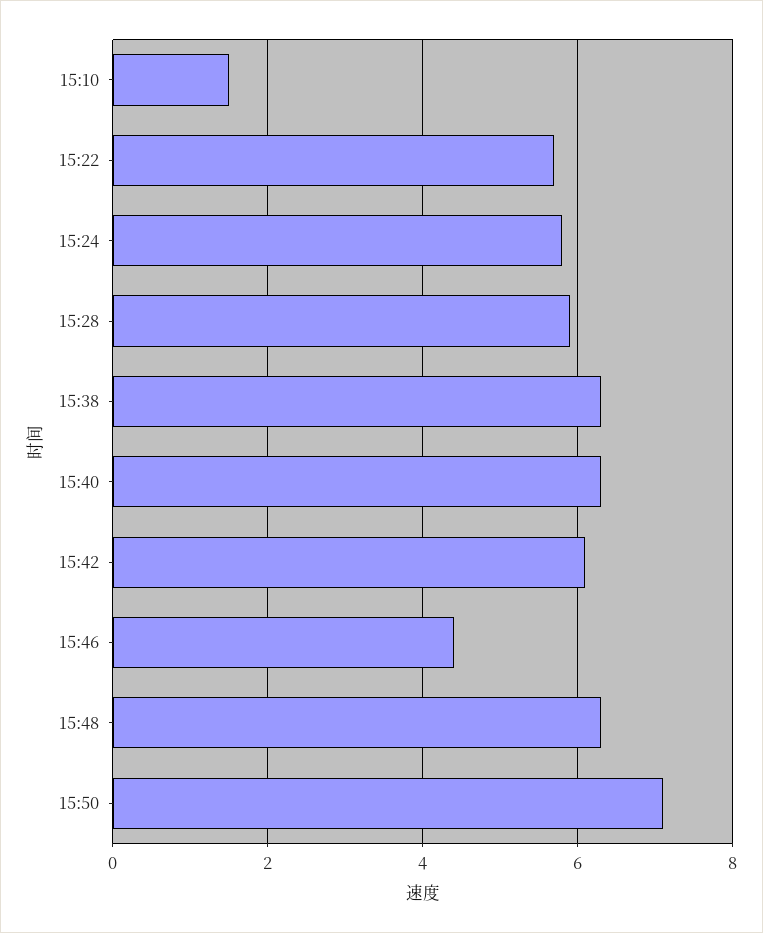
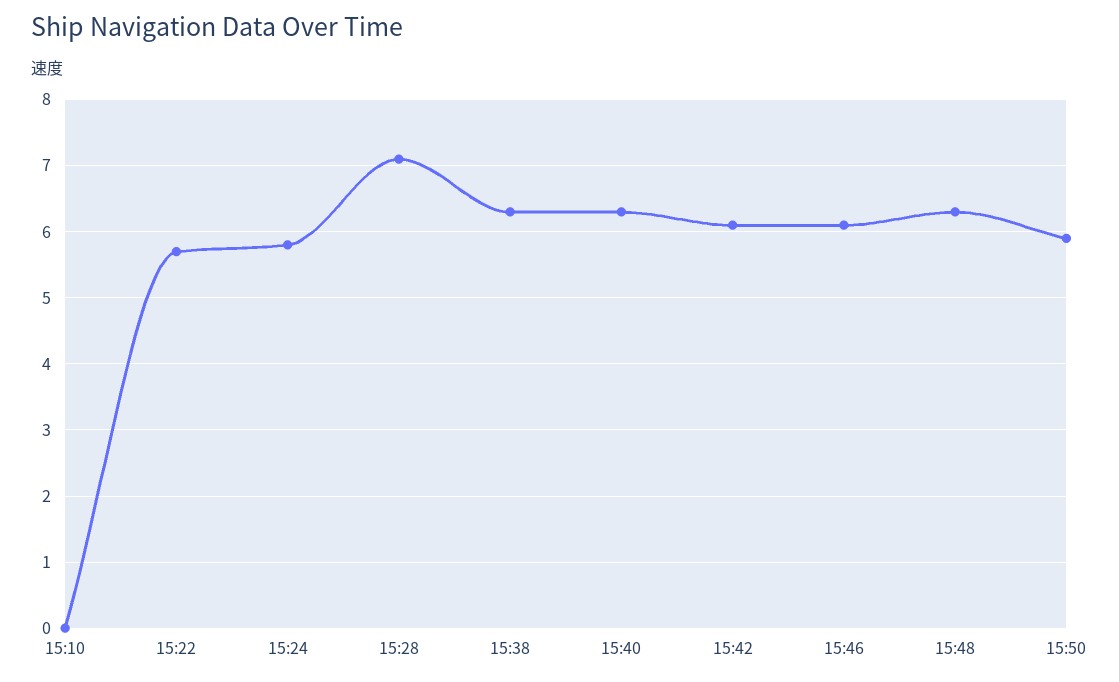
15:10: 1.5 -> 0
15:28: 6 -> 7.1
15:46: 4.5 -> 6.1
15:50: 7 -> 5.9

